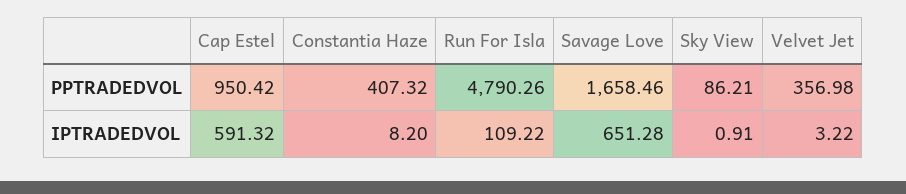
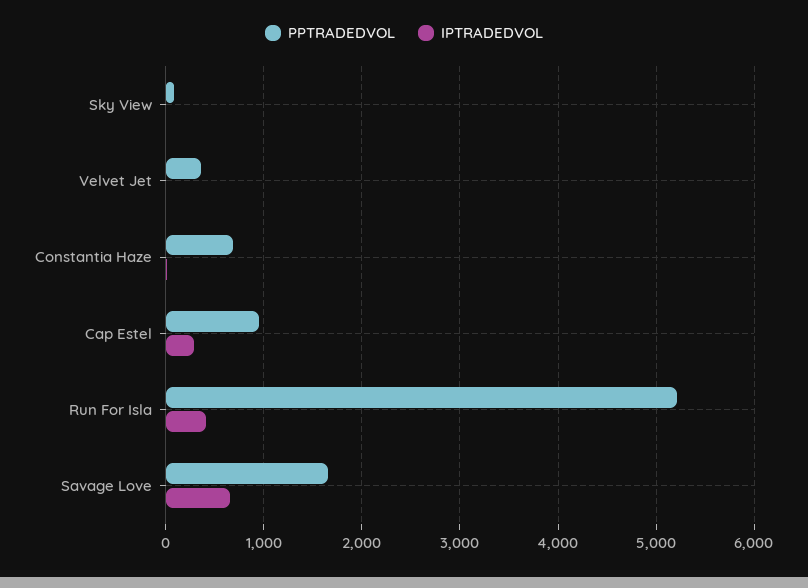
PPTRADEDVOL, Constantia Haze: 407.32 -> 700
PPTRADEDVOL, Run For Isla: 4790.26 -> 5200
IPTRADEDVOL, Cap Estel: 591.32 -> 300
IPTRADEDVOL, Run For Isla: 109.22 -> 400

